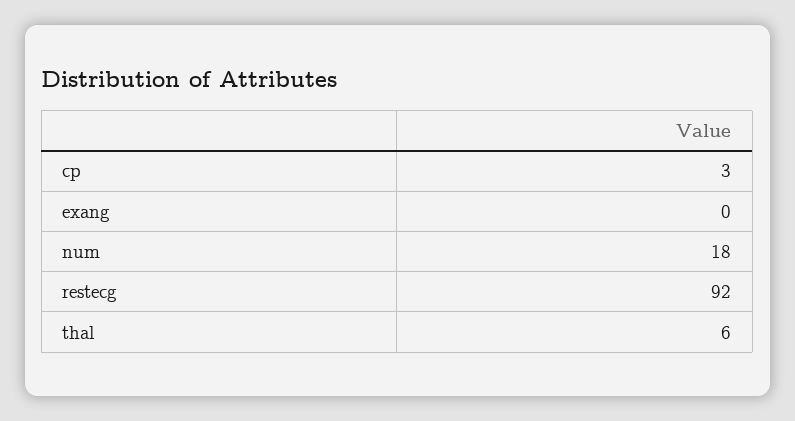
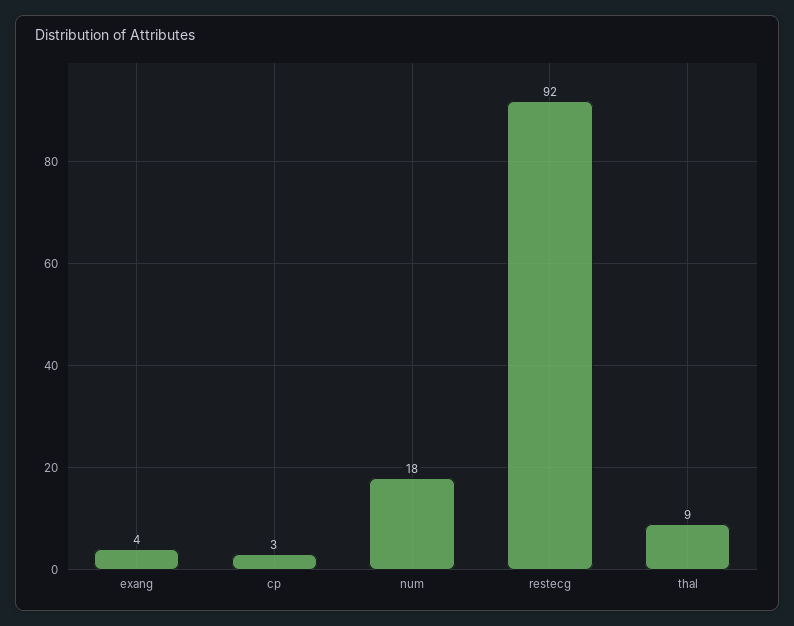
exang: 0 -> 4
thal: 6 -> 9

